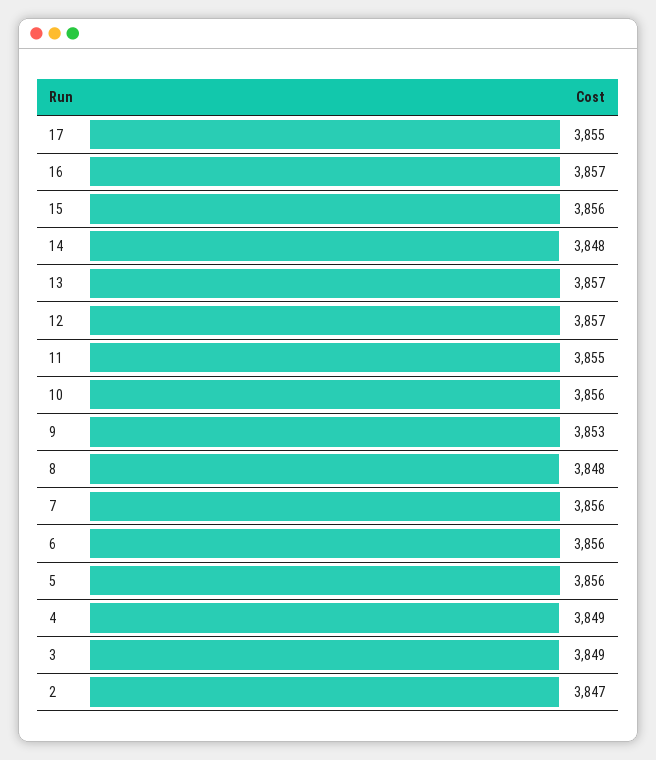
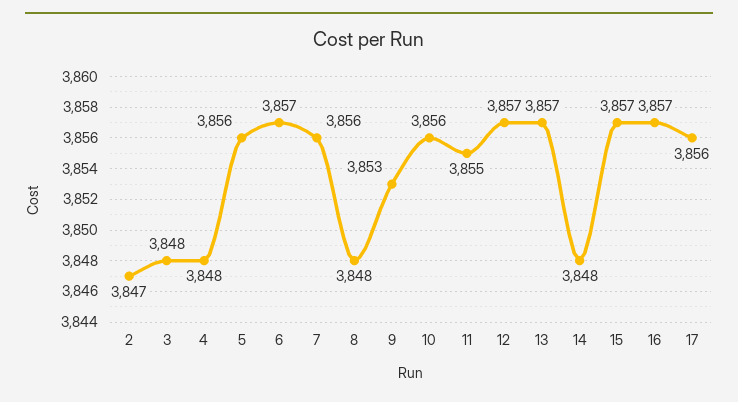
17: 3855 -> 3856
15: 3856 -> 3857
6: 3856 -> 3857
4: 3849 -> 3848
3: 3849 -> 3848

